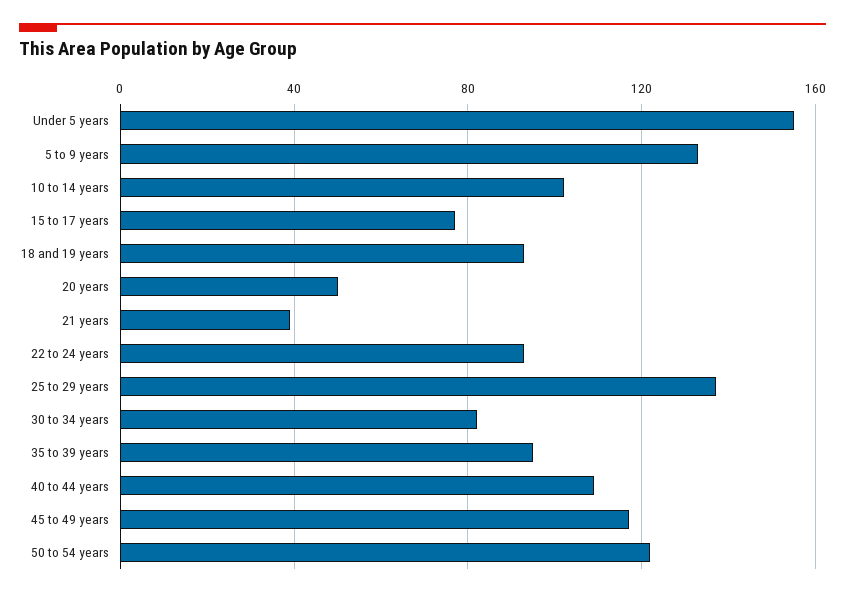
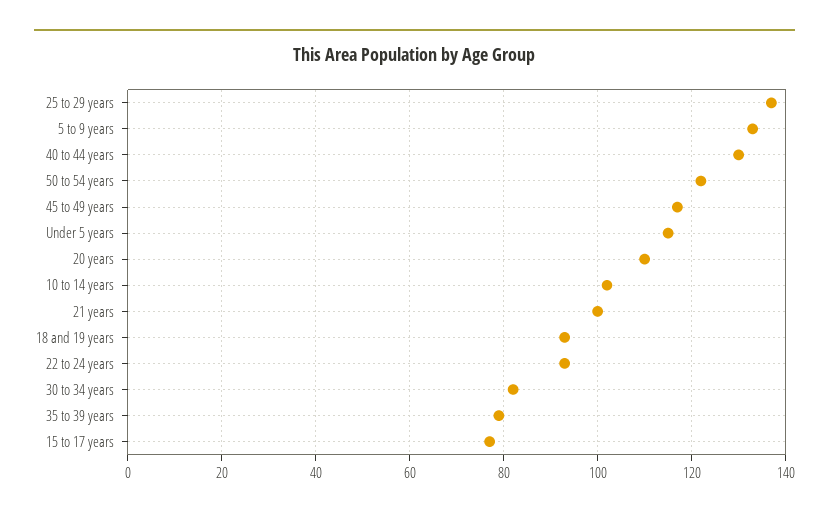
Under 5 years: 155 -> 115
20 years: 50 -> 110
21 years: 40 -> 100
35 to 39 years: 95 -> 80
40 to 44 years: 110 -> 130

